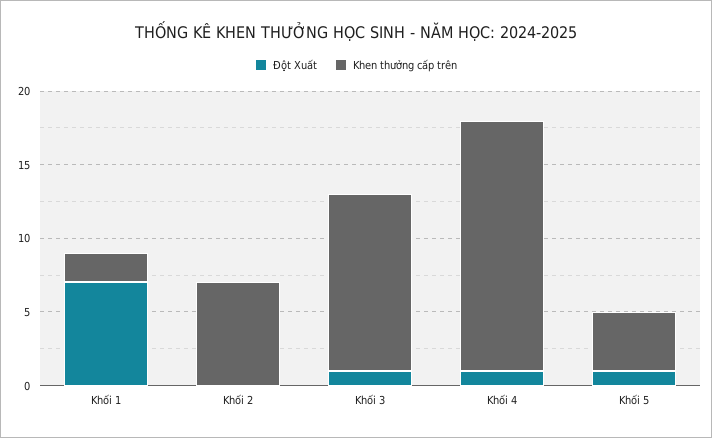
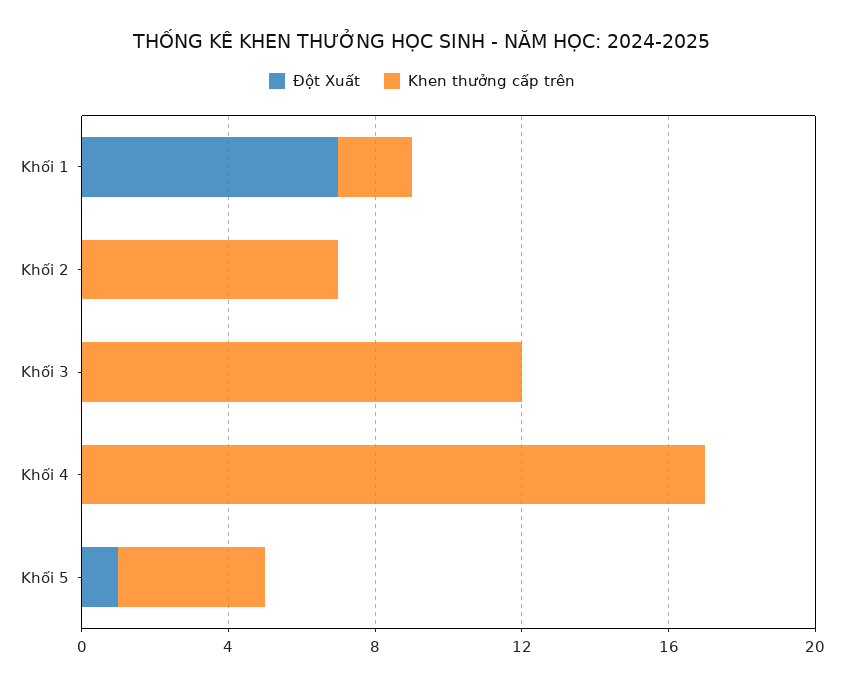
Đột Xuất, Khối 3: 1 -> 0
Đột Xuất, Khối 4: 1 -> 0

